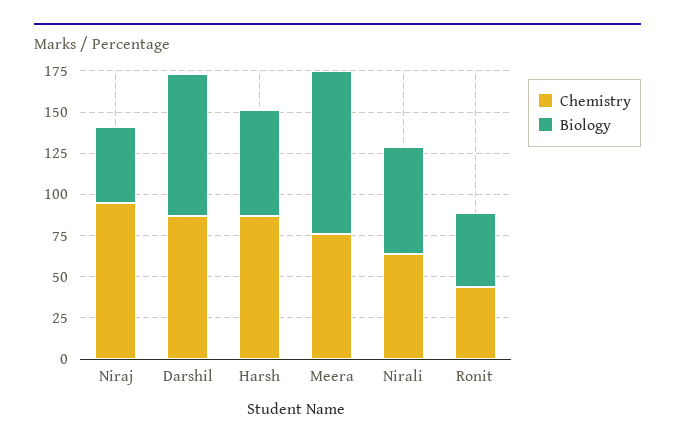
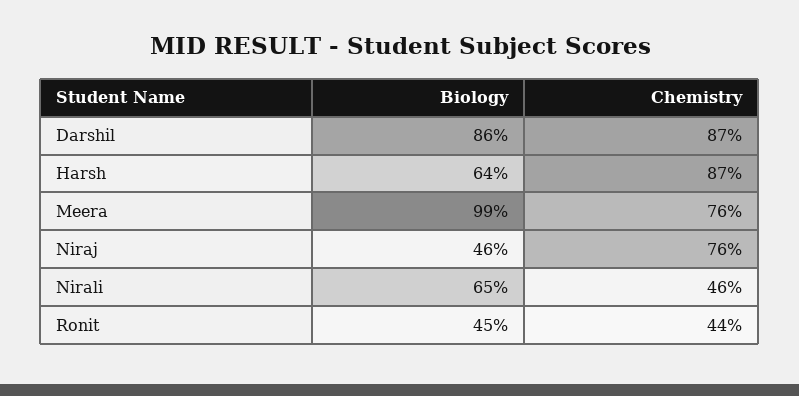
Chemistry, Niraj: 95 -> 76
Chemistry, Nirali: 65 -> 46

